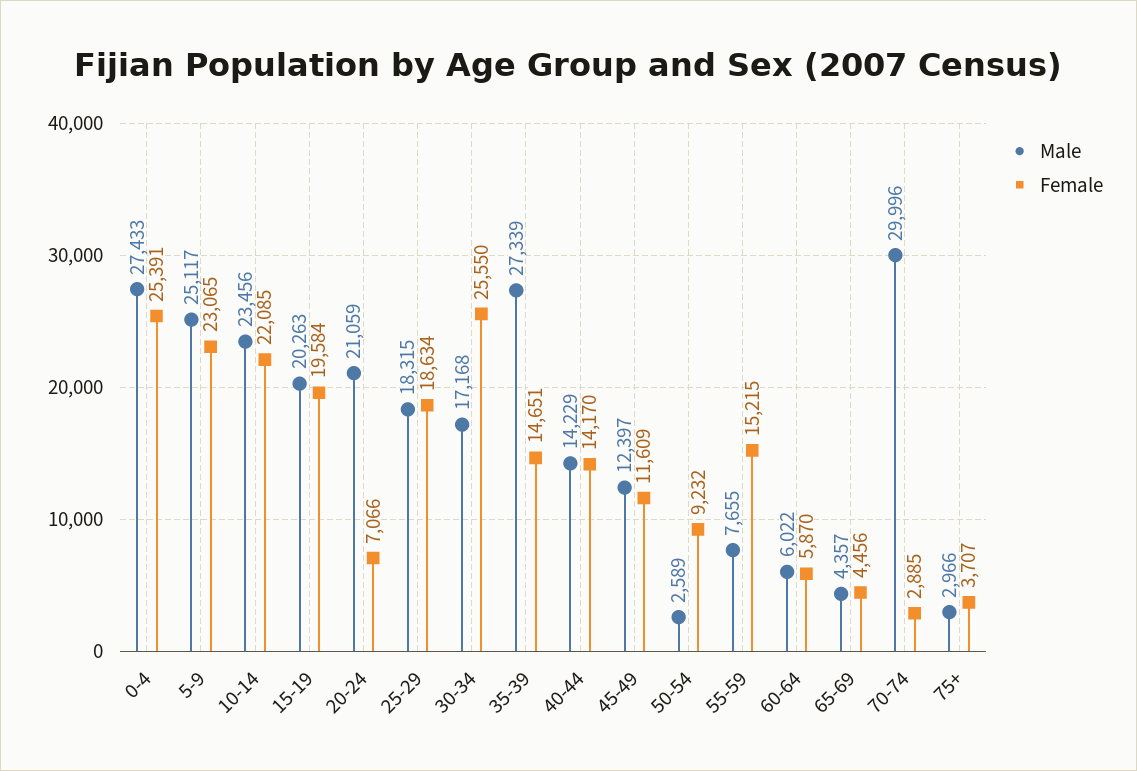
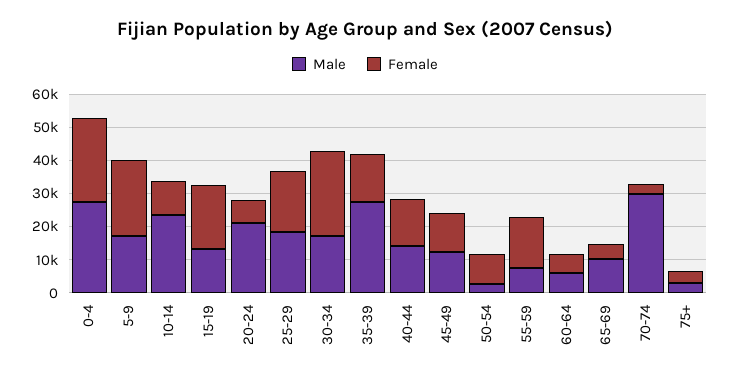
Male, 5-9: 25117 -> 17500
Female, 10-14: 22085 -> 10000
Male, 15-19: 20263 -> 12500
Male, 65-69: 4357 -> 10000

